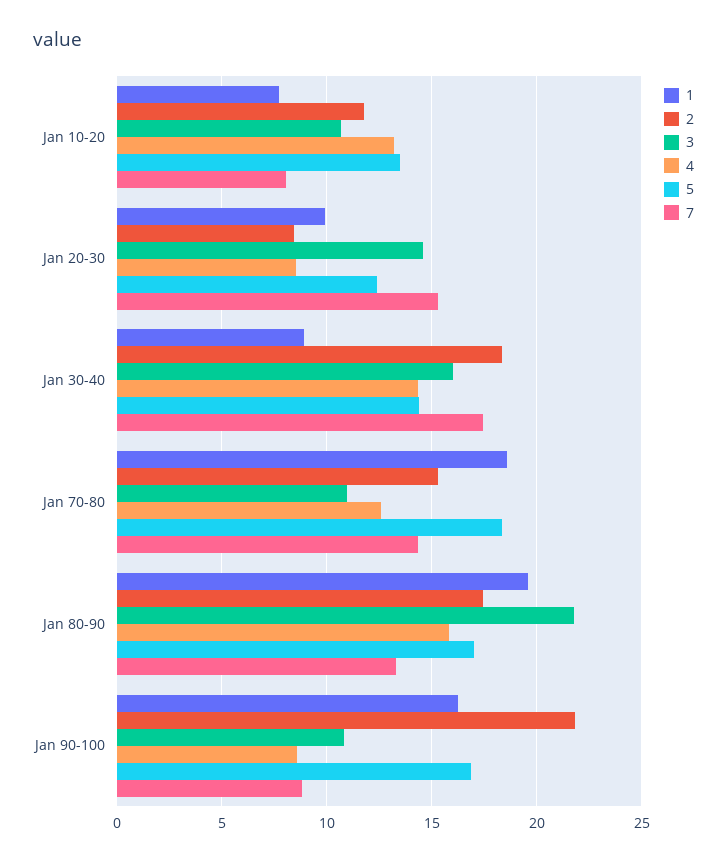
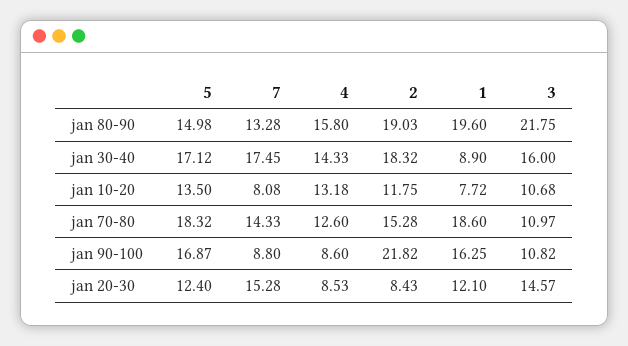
1, Jan 20-30: 10 -> 12.1
5, Jan 30-40: 14.5 -> 17.12
2, Jan 80-90: 17.5 -> 19.03
5, Jan 80-90: 17 -> 14.98

